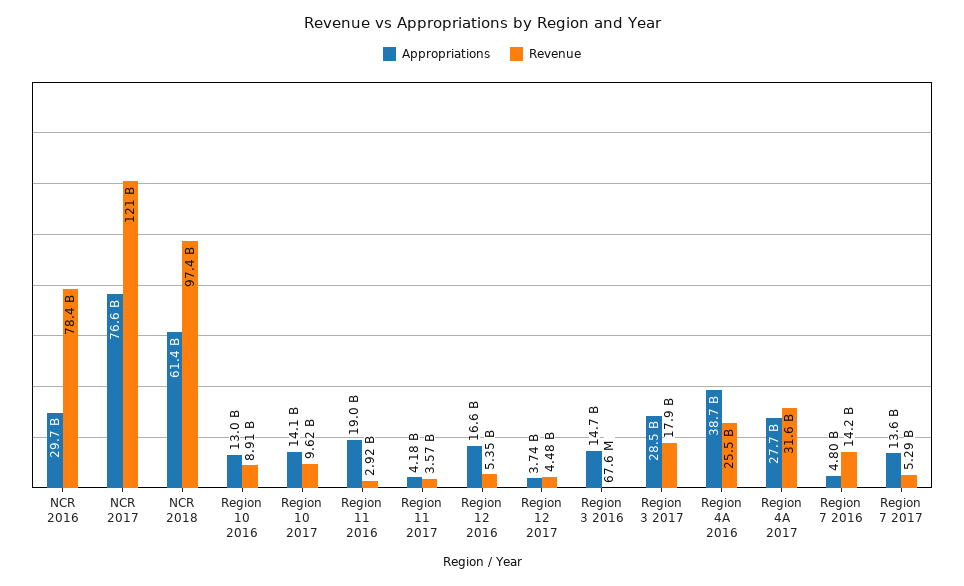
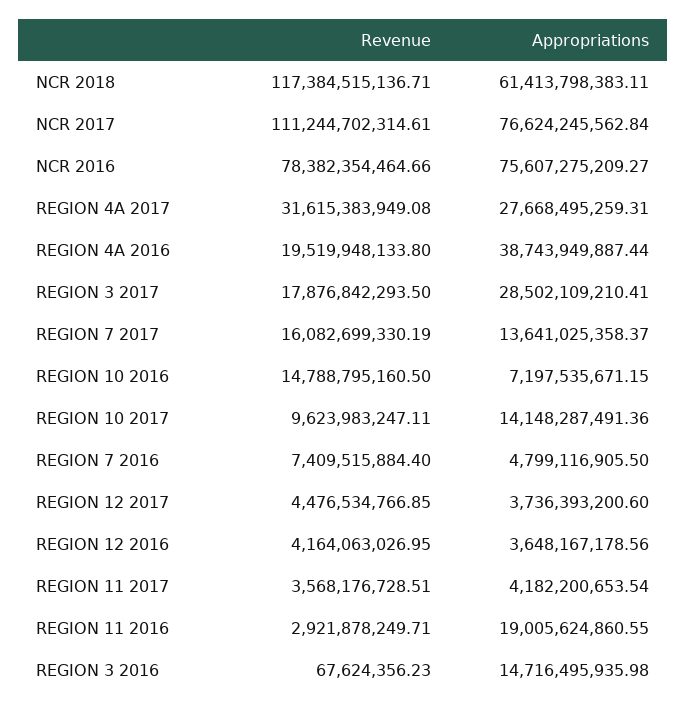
Appropriations, NCR 2016: 29700000000 -> 75607275209.27
Revenue, NCR 2017: 121000000000 -> 111244702314.61
Revenue, NCR 2018: 97400000000 -> 117384515136.71
Appropriations, Region 10 2016: 13000000000 -> 7197535671.15
Revenue, Region 10 2016: 8910000000 -> 14788795160.5
Appropriations, Region 12 2016: 16600000000 -> 3648167178.56
Revenue, Region 12 2016: 5350000000 -> 4164063026.95
Revenue, Region 4A 2016: 25500000000 -> 19519948133.8
Revenue, Region 7 2016: 14200000000 -> 7409515884.4
Revenue, Region 7 2017: 5290000000 -> 16082699330.19

